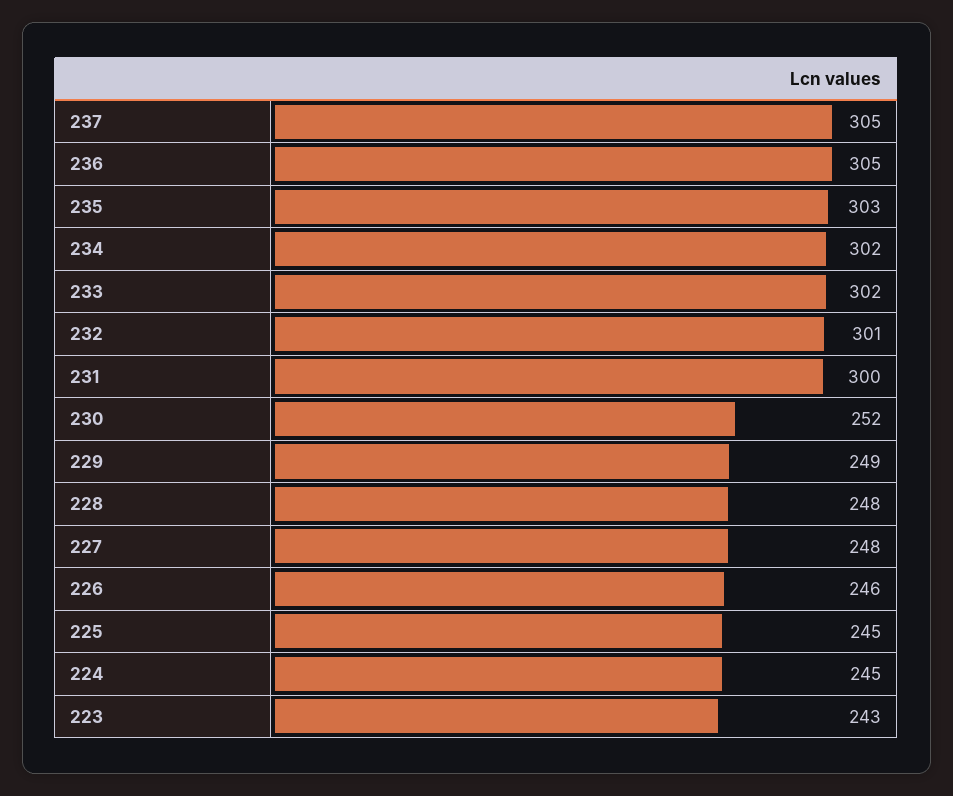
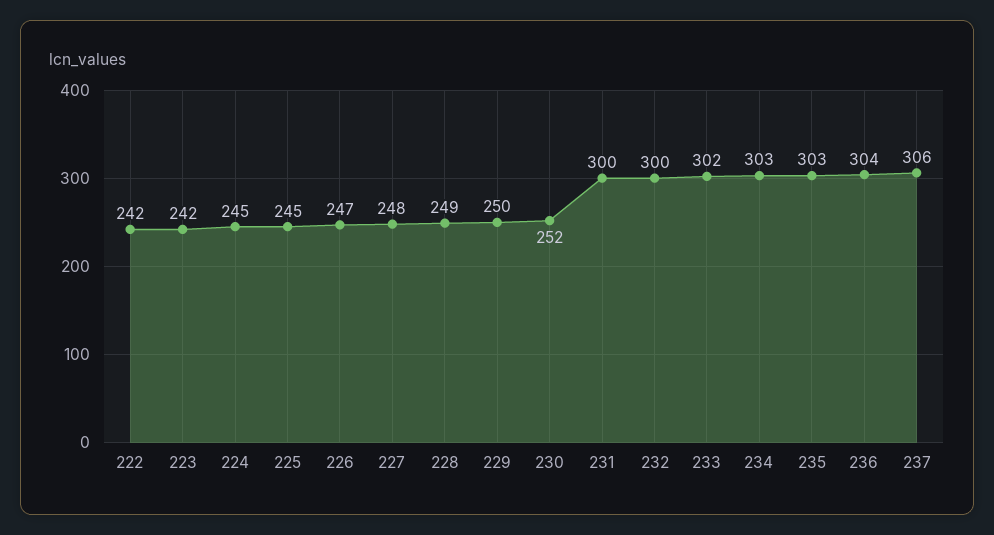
237: 305 -> 306
236: 305 -> 304
234: 302 -> 303
232: 301 -> 300
229: 249 -> 250
228: 248 -> 249
226: 246 -> 247
223: 243 -> 242
222: none -> 242

